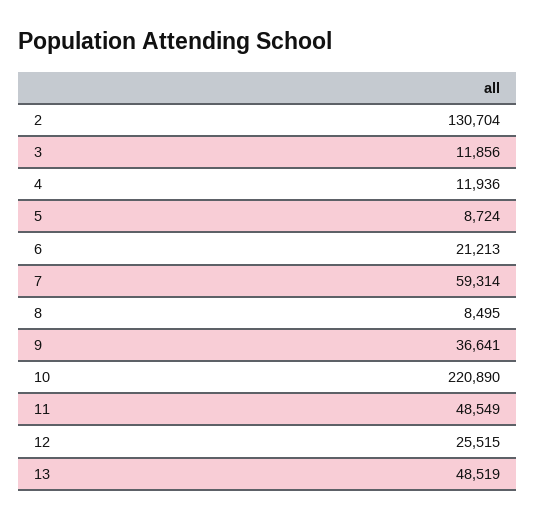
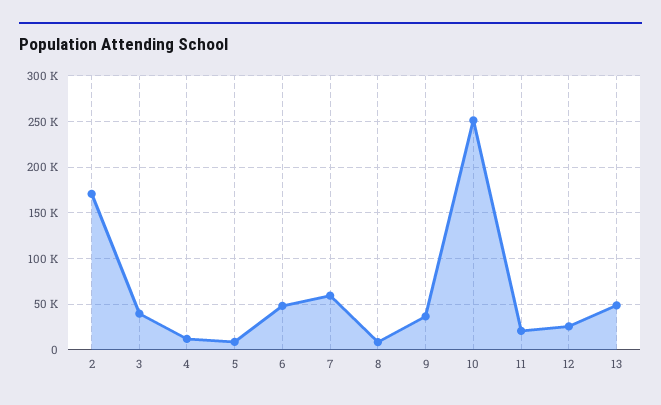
2: 130704 -> 170000
3: 11856 -> 40000
6: 21213 -> 50000
10: 220890 -> 250000
11: 48549 -> 20000

